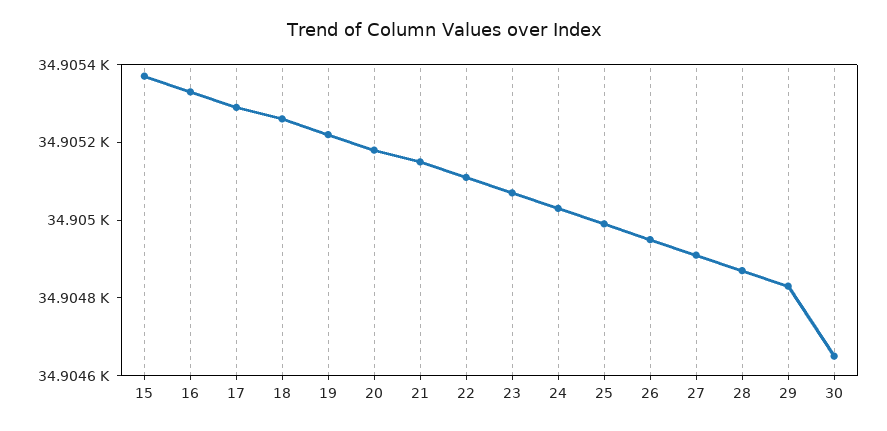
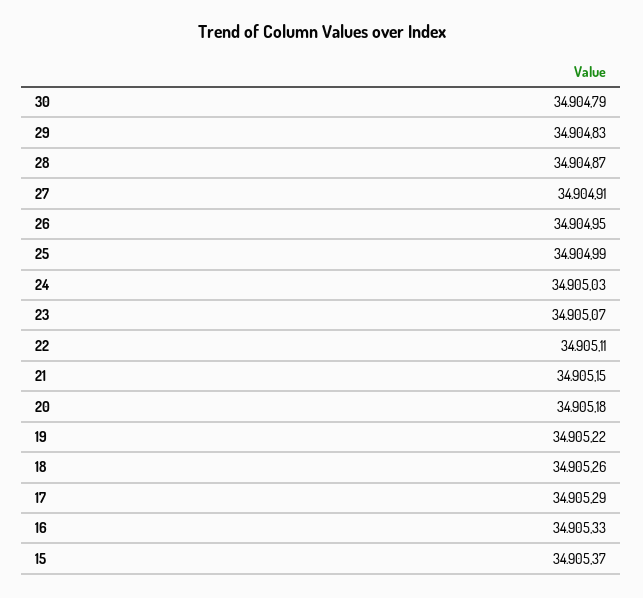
30: 34904.65 -> 34904.79

